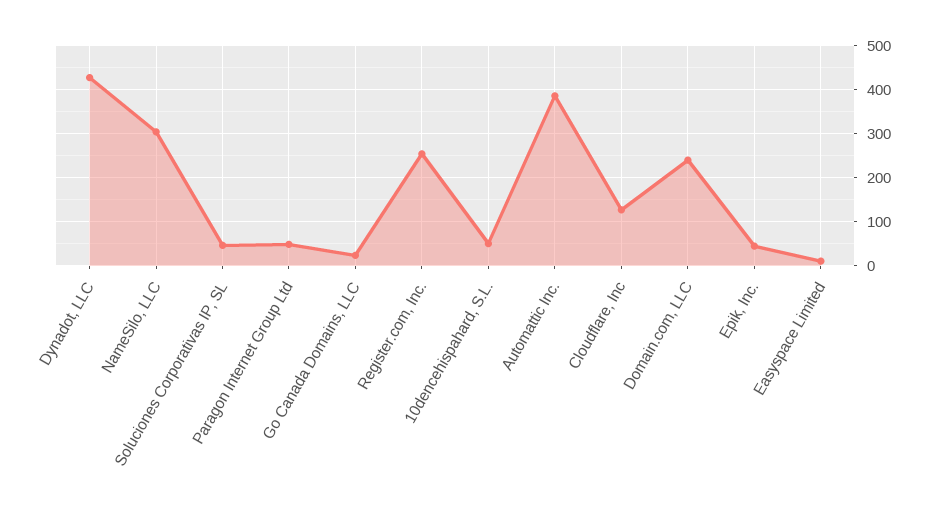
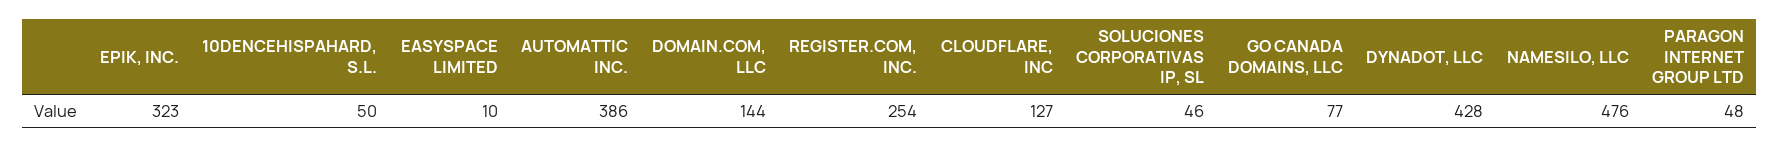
NameSilo, LLC: 300 -> 476
Go Canada Domains, LLC: 20 -> 77
Domain.com, LLC: 240 -> 144
Epik, Inc.: 40 -> 323

